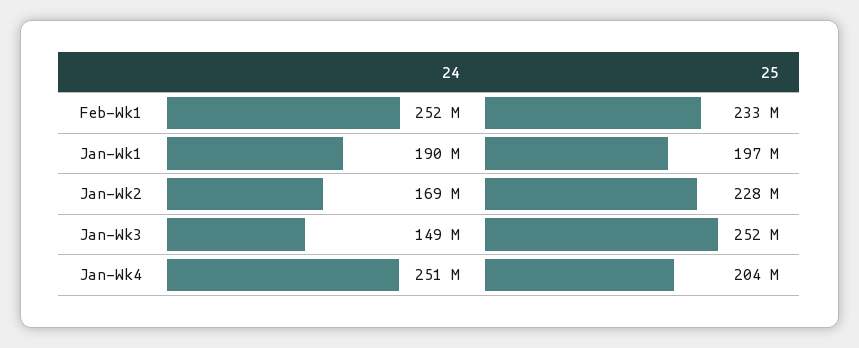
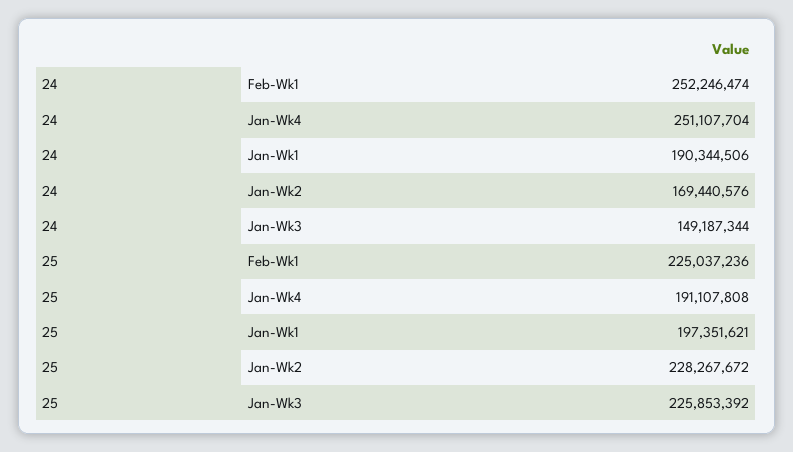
25, Feb-Wk1: 233000000 -> 225037236
25, Jan-Wk3: 252000000 -> 225853392
25, Jan-Wk4: 204000000 -> 191107808

